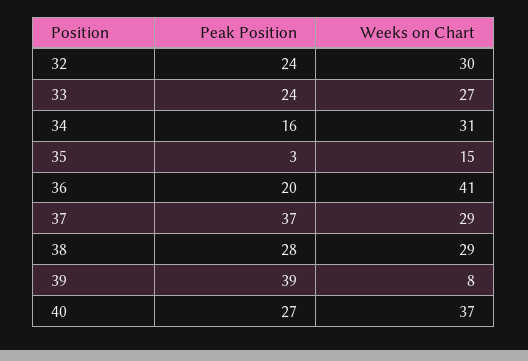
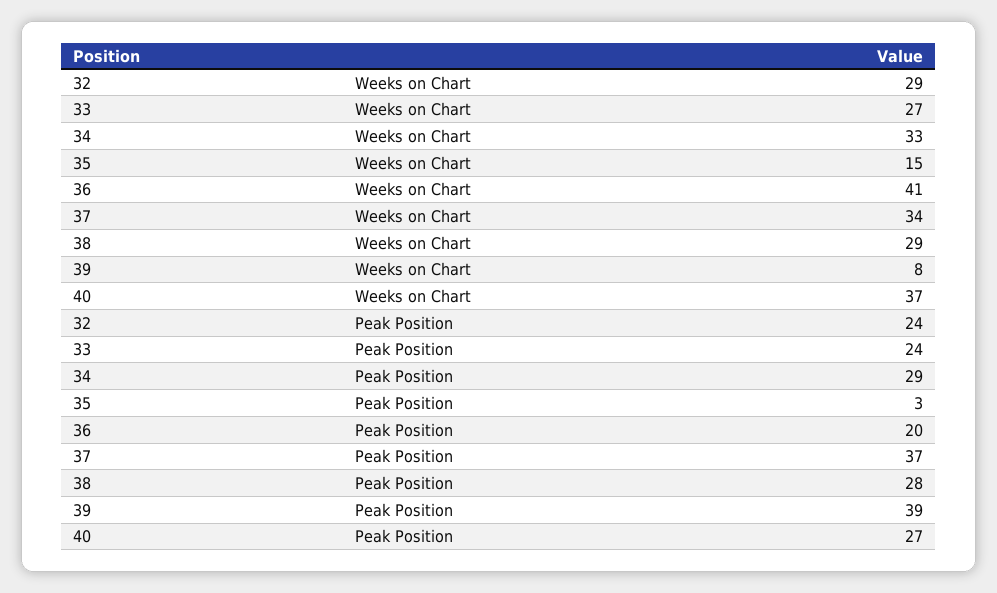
Weeks on Chart, 32: 30 -> 29
Peak Position, 34: 16 -> 29
Weeks on Chart, 34: 31 -> 33
Weeks on Chart, 37: 29 -> 34

